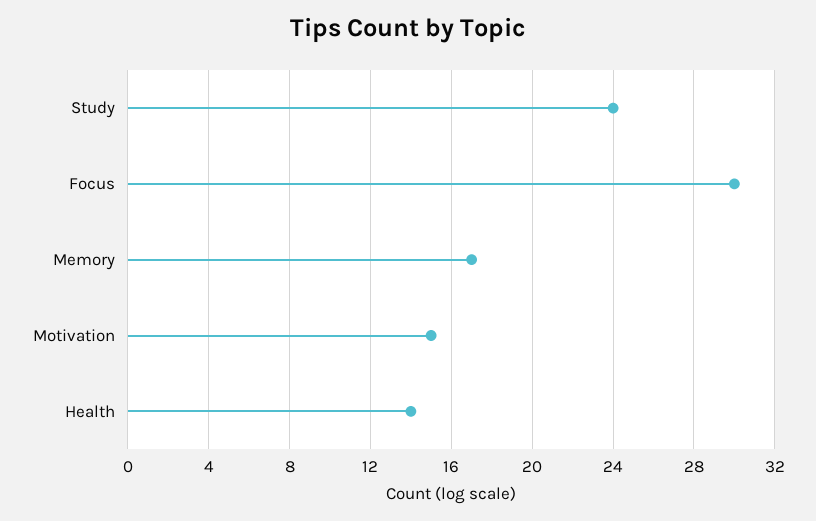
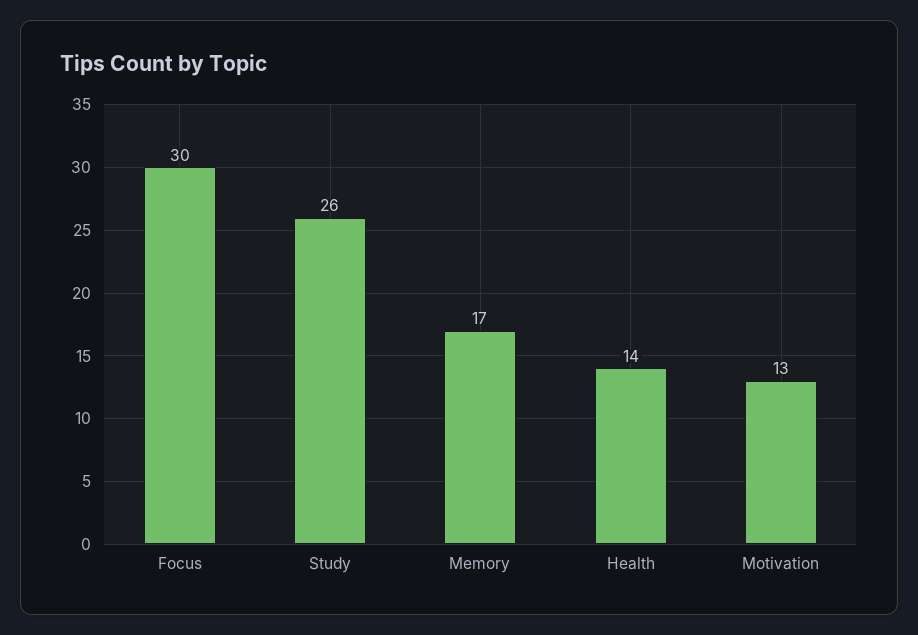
Study: 24 -> 26
Motivation: 15 -> 13

